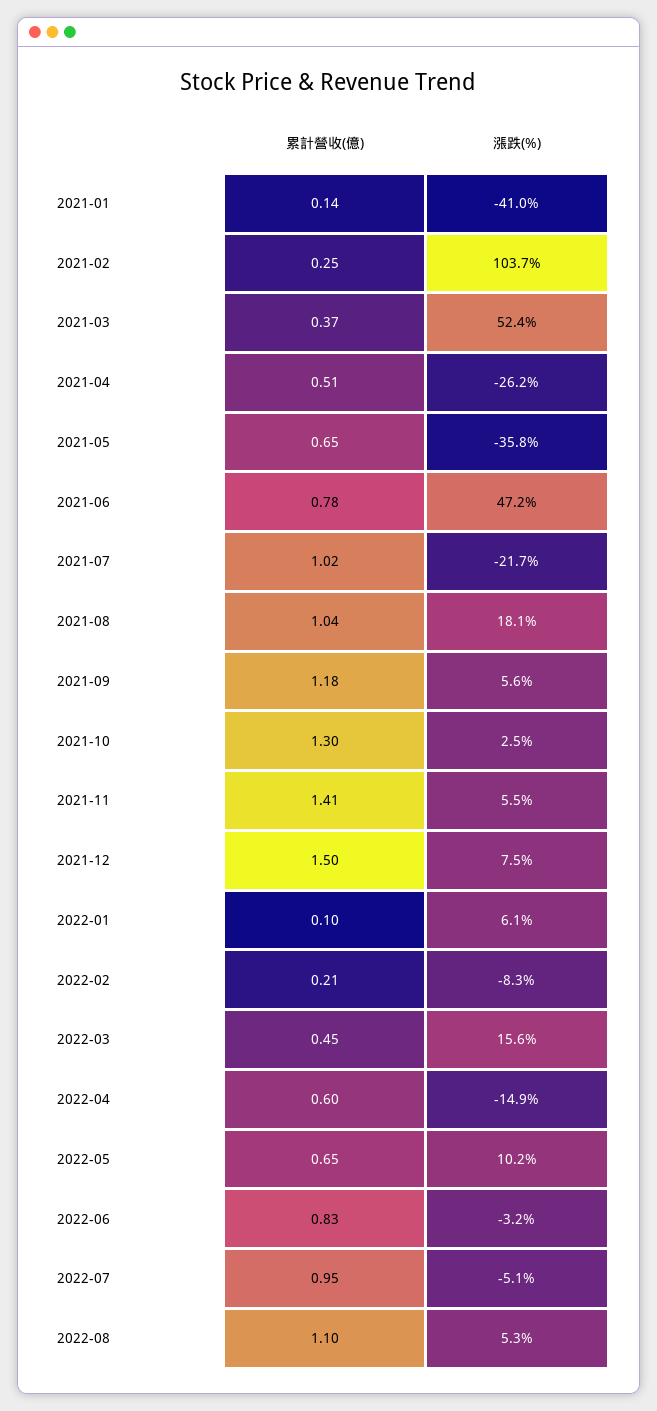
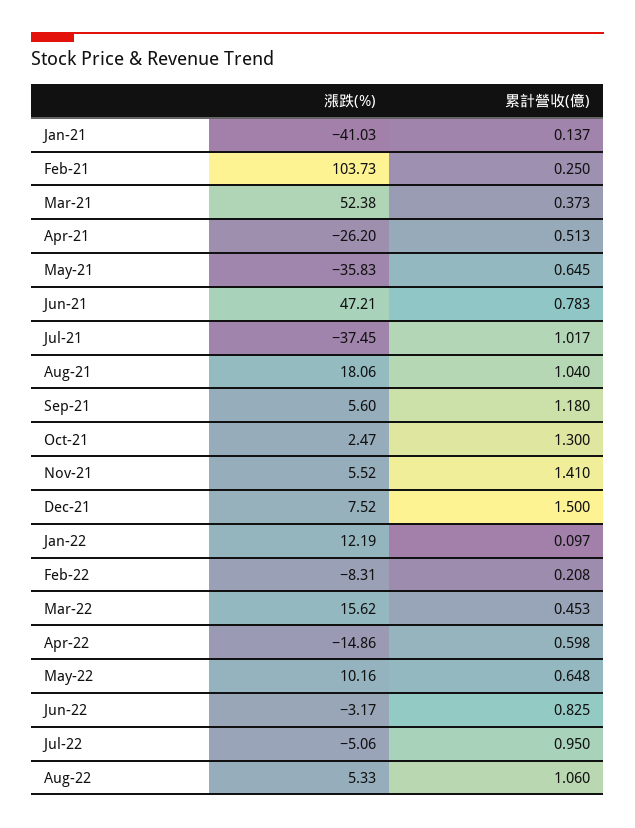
漲跌(%), 2021-07: -21.7 -> -37.45
漲跌(%), 2022-01: 6.1 -> 12.19
累計營收(億), 2022-08: 1.1 -> 1.06

